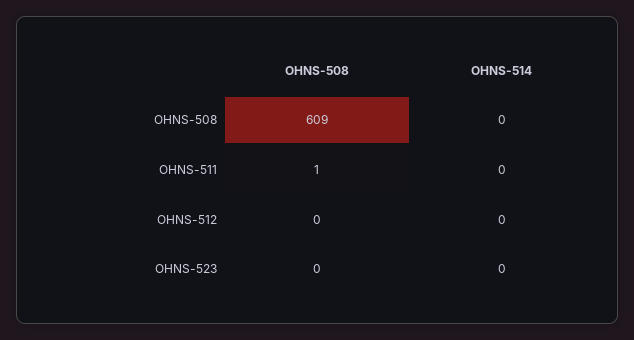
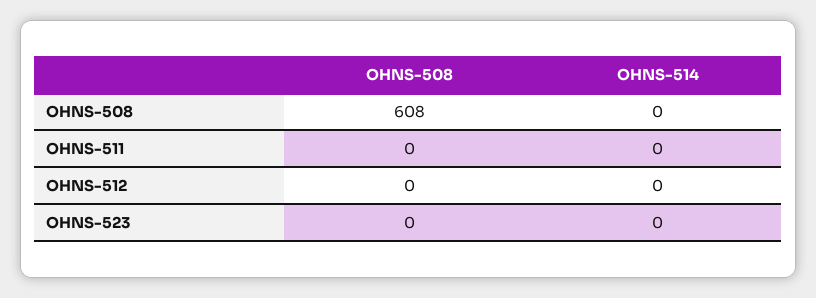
OHNS-508, OHNS-508: 609 -> 608
OHNS-508, OHNS-511: 1 -> 0

